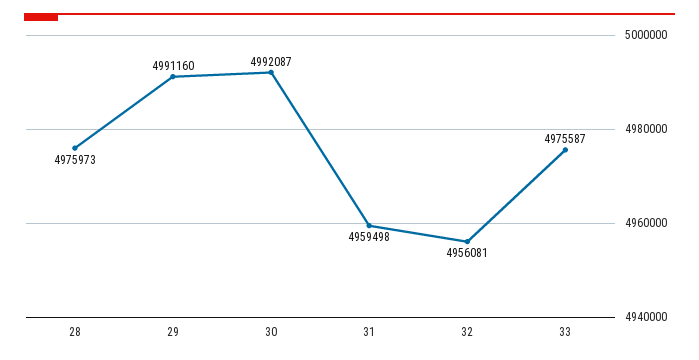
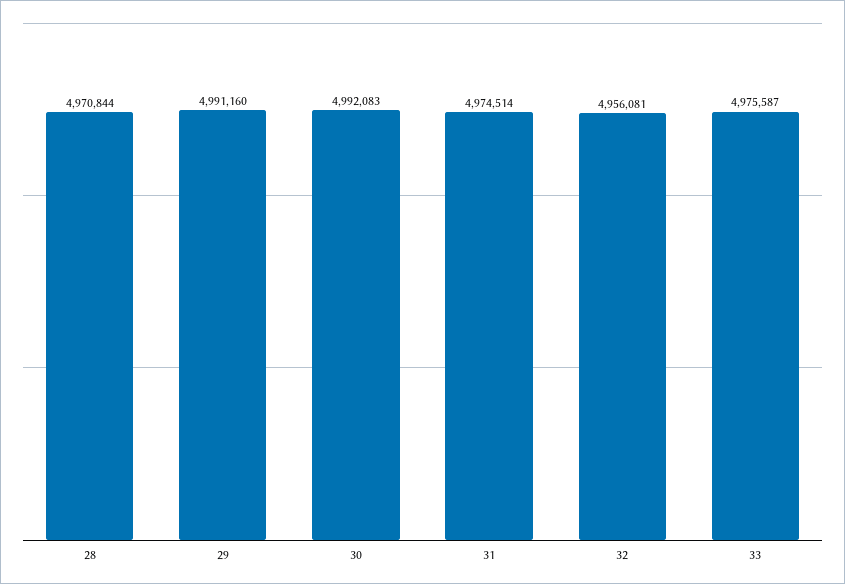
28: 4975973 -> 4970844
30: 4992087 -> 4992083
31: 4959498 -> 4974514

